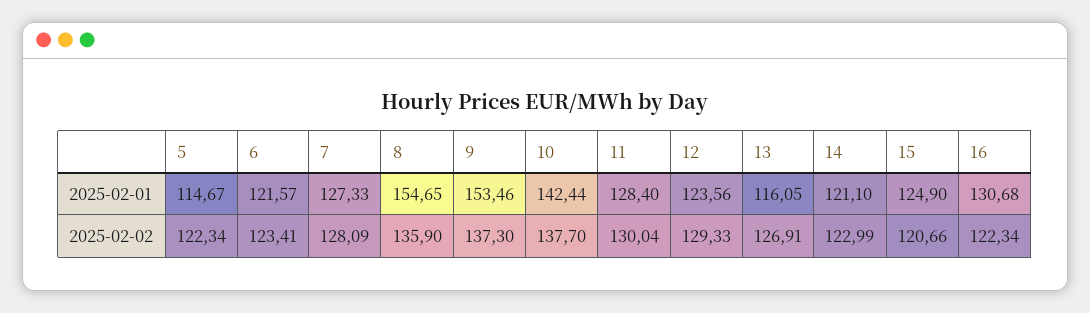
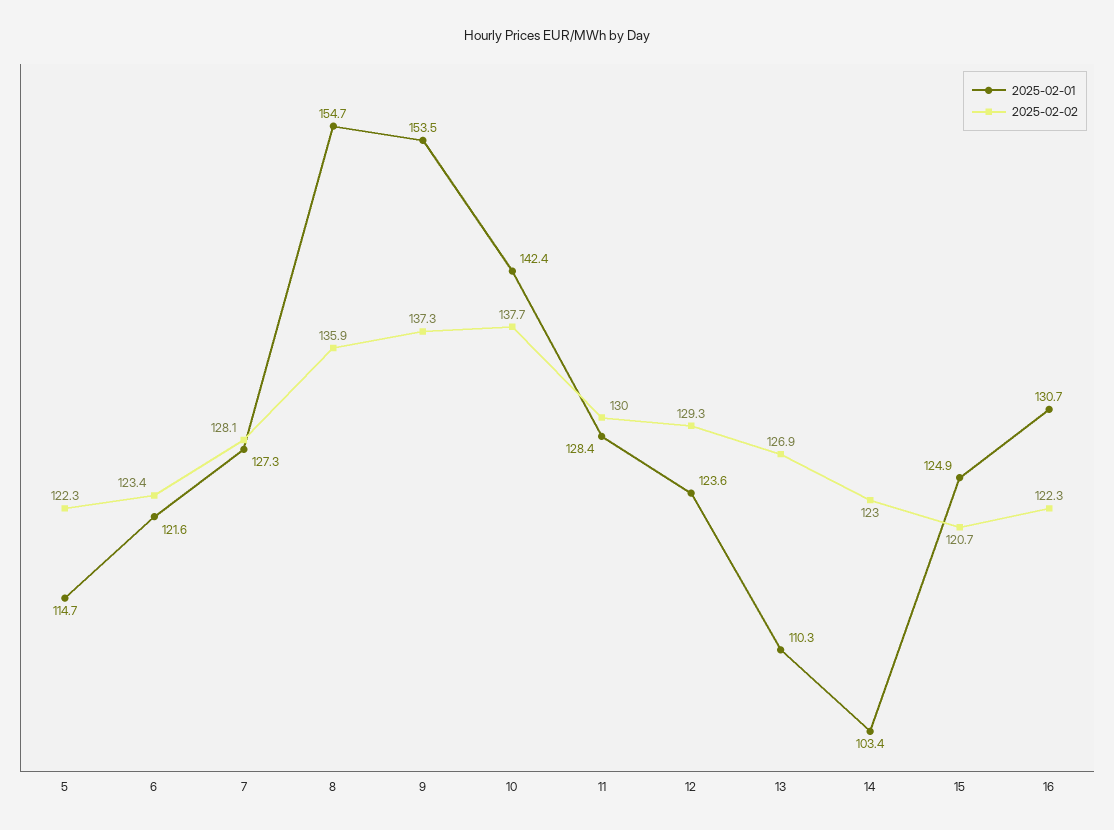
2025-02-01, 13: 116.05 -> 110.3
2025-02-01, 14: 121.1 -> 103.4

